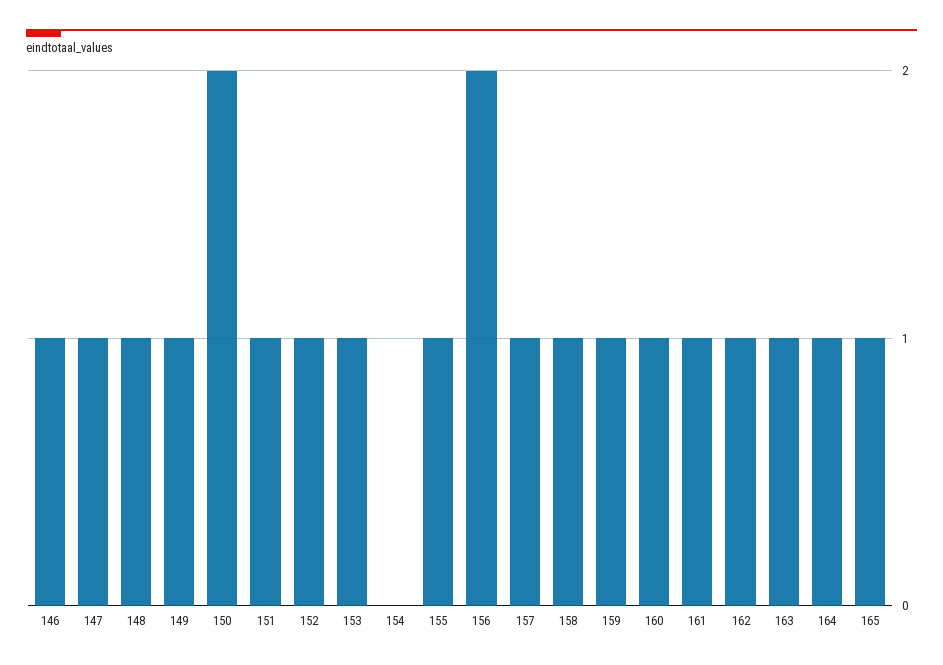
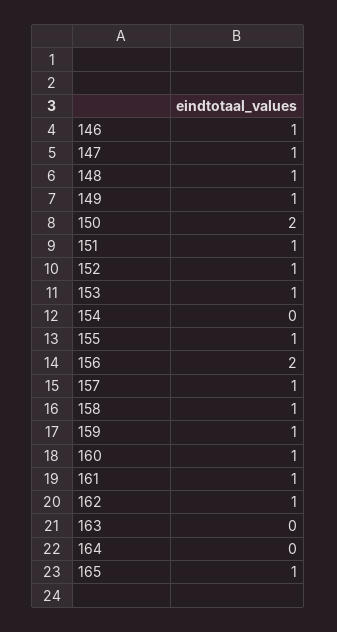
163: 1 -> 0
164: 1 -> 0

